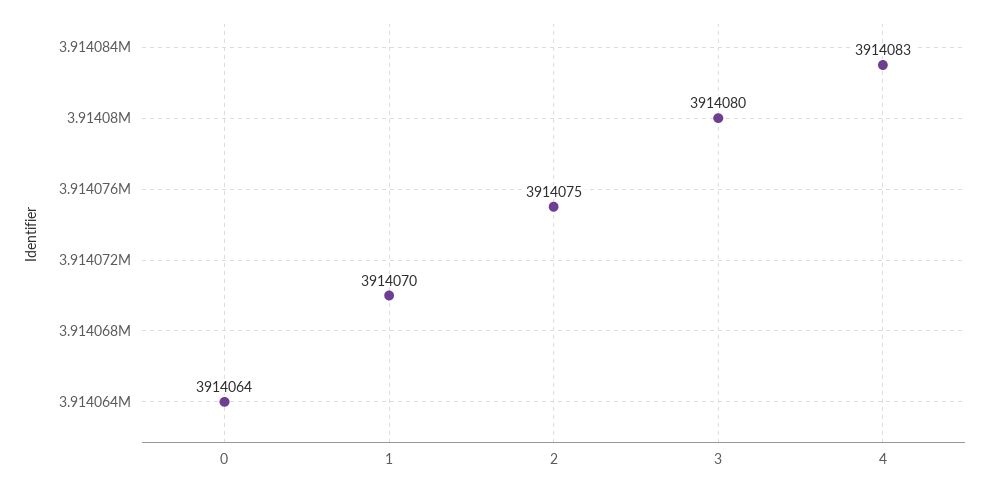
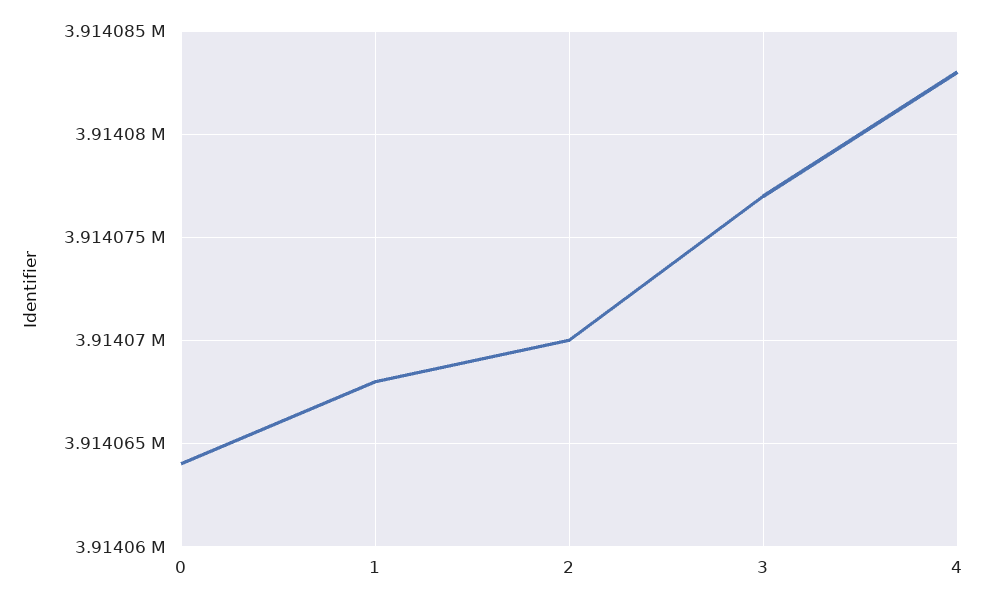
1: 3914070 -> 3914068
2: 3914075 -> 3914070
3: 3914080 -> 3914077

